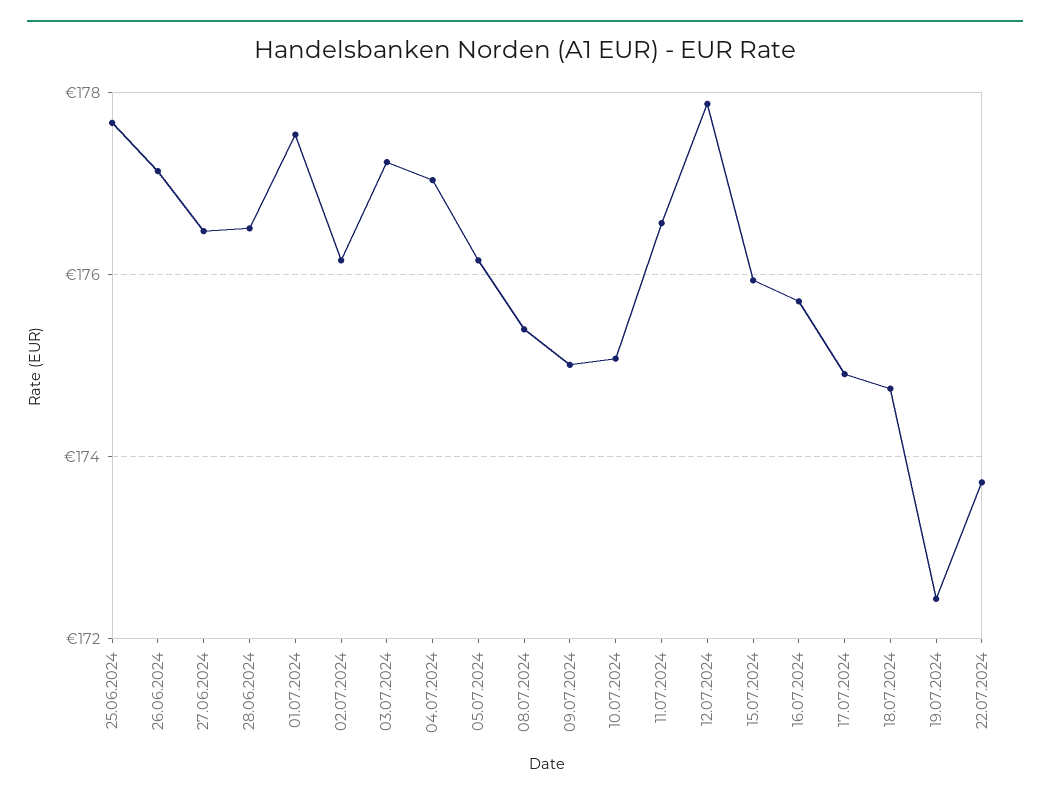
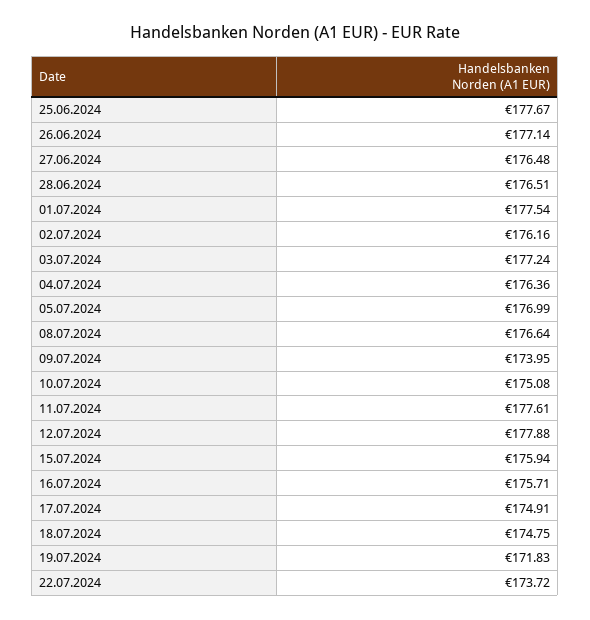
04.07.2024: 177 -> 176.36
05.07.2024: 176.2 -> 176.99
08.07.2024: 175.4 -> 176.64
09.07.2024: 175 -> 173.95
11.07.2024: 176.6 -> 177.61
19.07.2024: 172.4 -> 171.83

